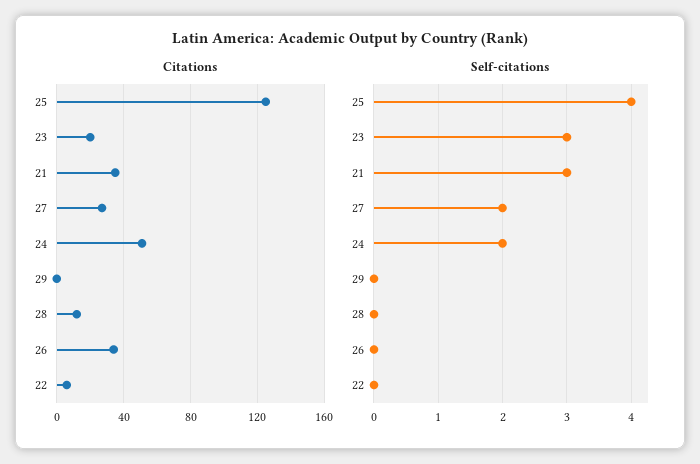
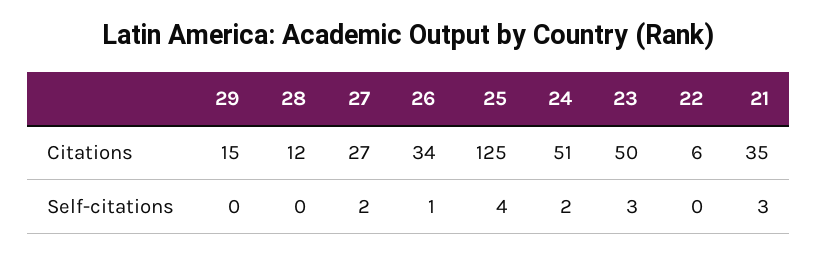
Citations, 23: 20 -> 50
Citations, 29: 0 -> 15
Self-citations, 26: 0 -> 1

